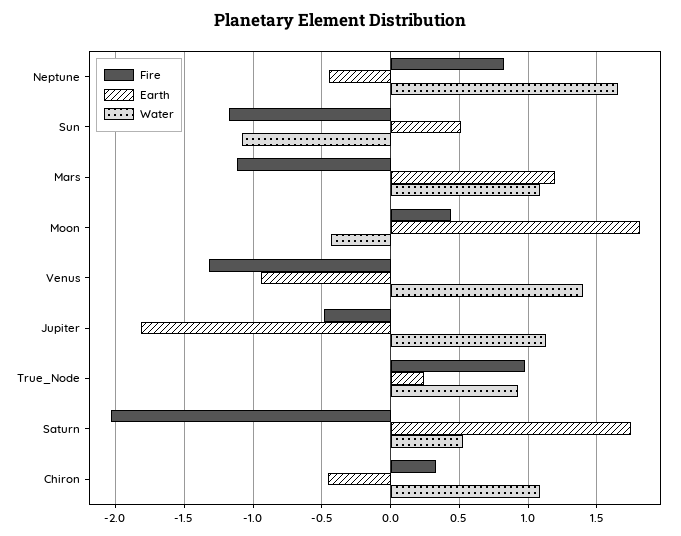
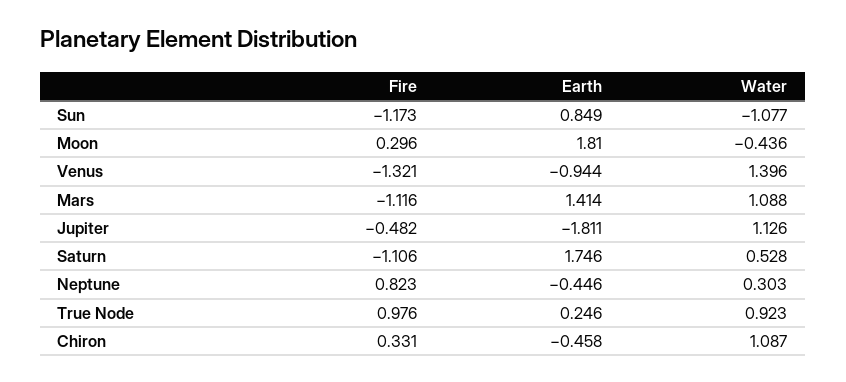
Water, Neptune: 1.65 -> 0.303
Earth, Sun: 0.5 -> 0.849
Earth, Mars: 1.2 -> 1.414
Fire, Moon: 0.45 -> 0.296
Fire, Saturn: -2.05 -> -1.106

